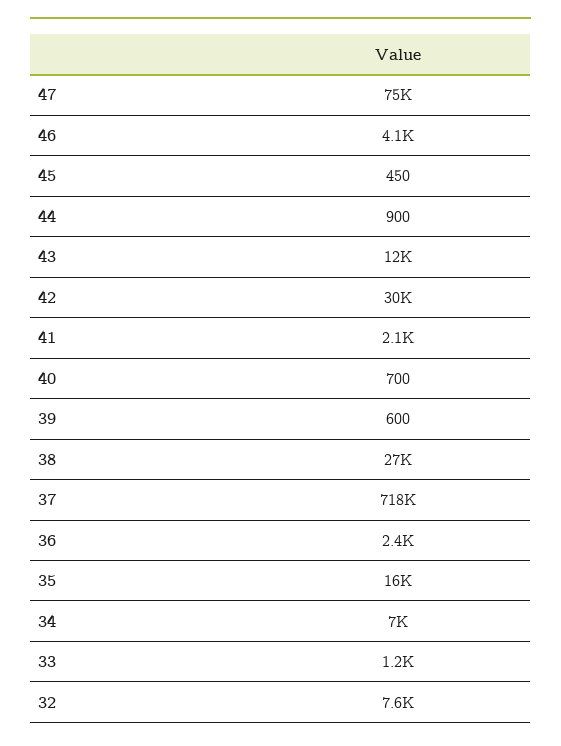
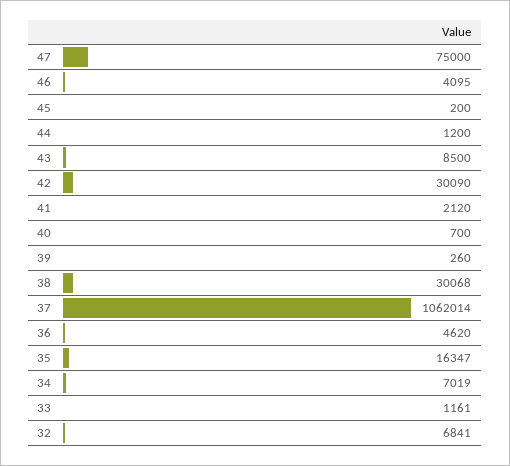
45: 450 -> 200
44: 900 -> 1200
43: 12000 -> 8500
39: 600 -> 260
38: 27000 -> 30068
37: 718000 -> 1062014
36: 2400 -> 4620
32: 7600 -> 6841

